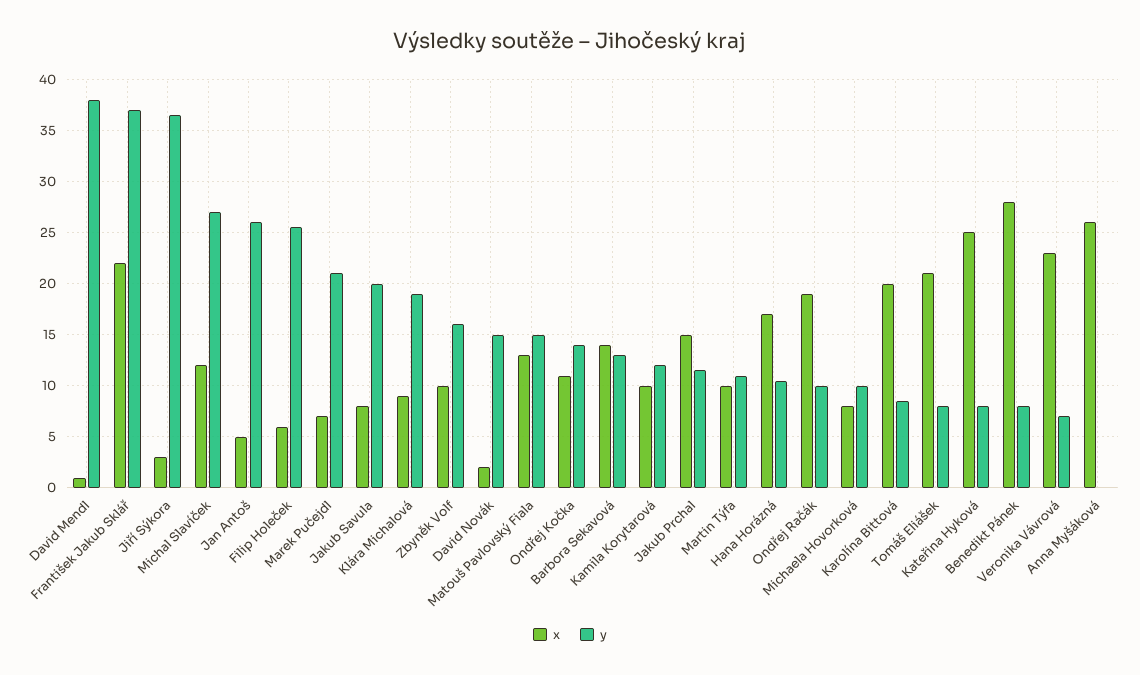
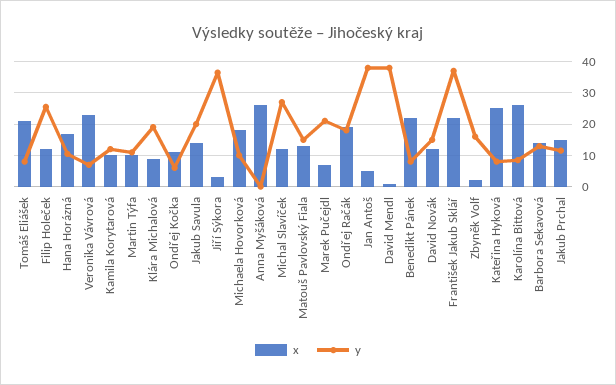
y, Jan Antoš: 26 -> 38
x, Filip Holeček: 6 -> 12
x, Jakub Savula: 8 -> 14
x, Zbyněk Volf: 10 -> 2
x, David Novák: 2 -> 12
y, Ondřej Kočka: 14 -> 6
y, Ondřej Račák: 10 -> 18
x, Michaela Hovorková: 8 -> 18
x, Karolína Bittová: 20 -> 26
x, Benedikt Pánek: 28 -> 22

